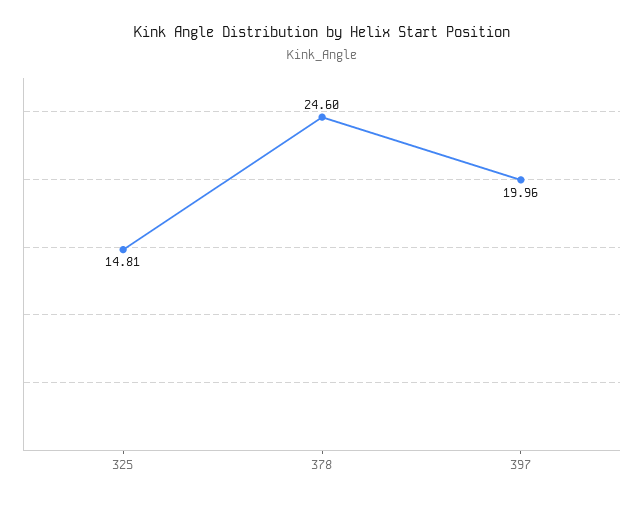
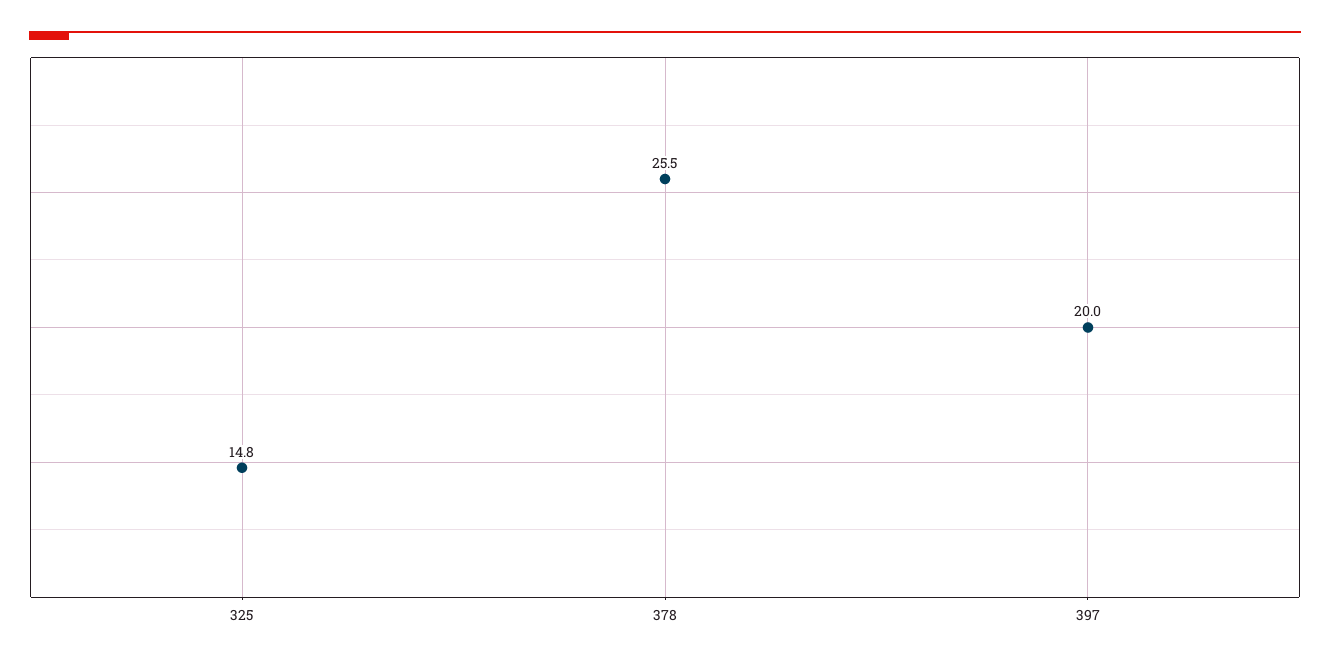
378: 24.6 -> 25.5

